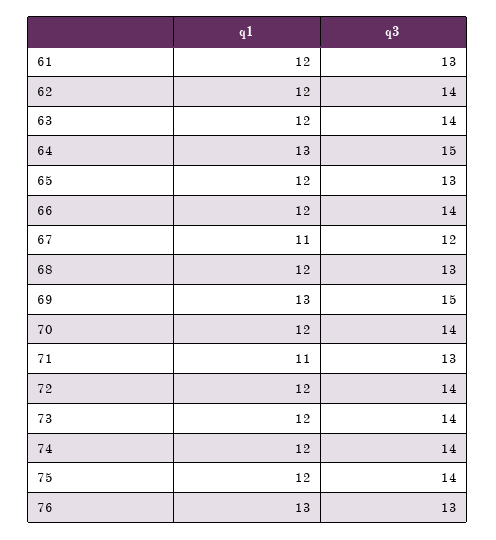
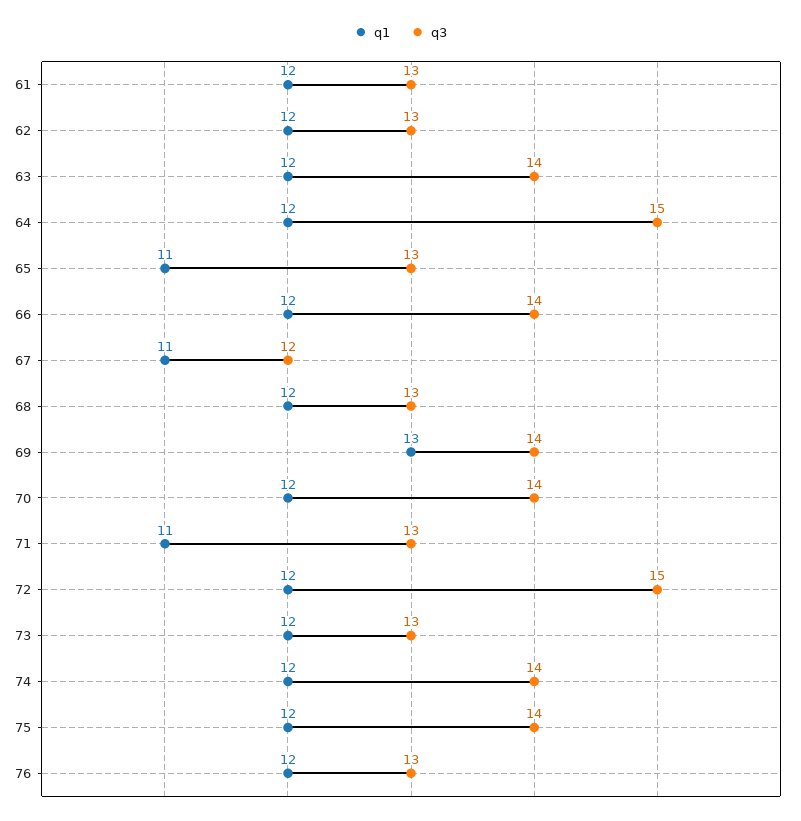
q3, 62: 14 -> 13
q1, 64: 13 -> 12
q1, 65: 12 -> 11
q3, 69: 15 -> 14
q3, 72: 14 -> 15
q3, 73: 14 -> 13
q1, 76: 13 -> 12

